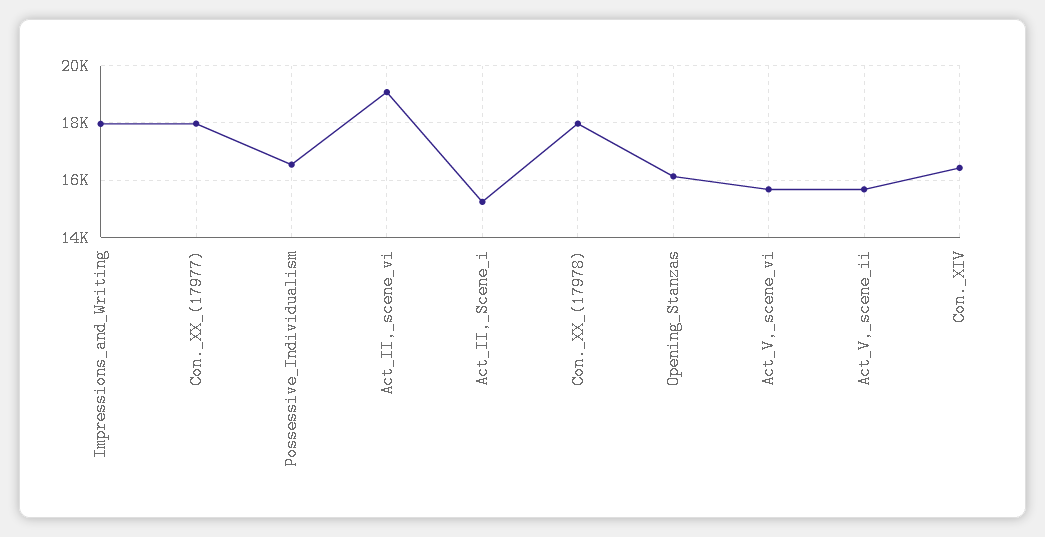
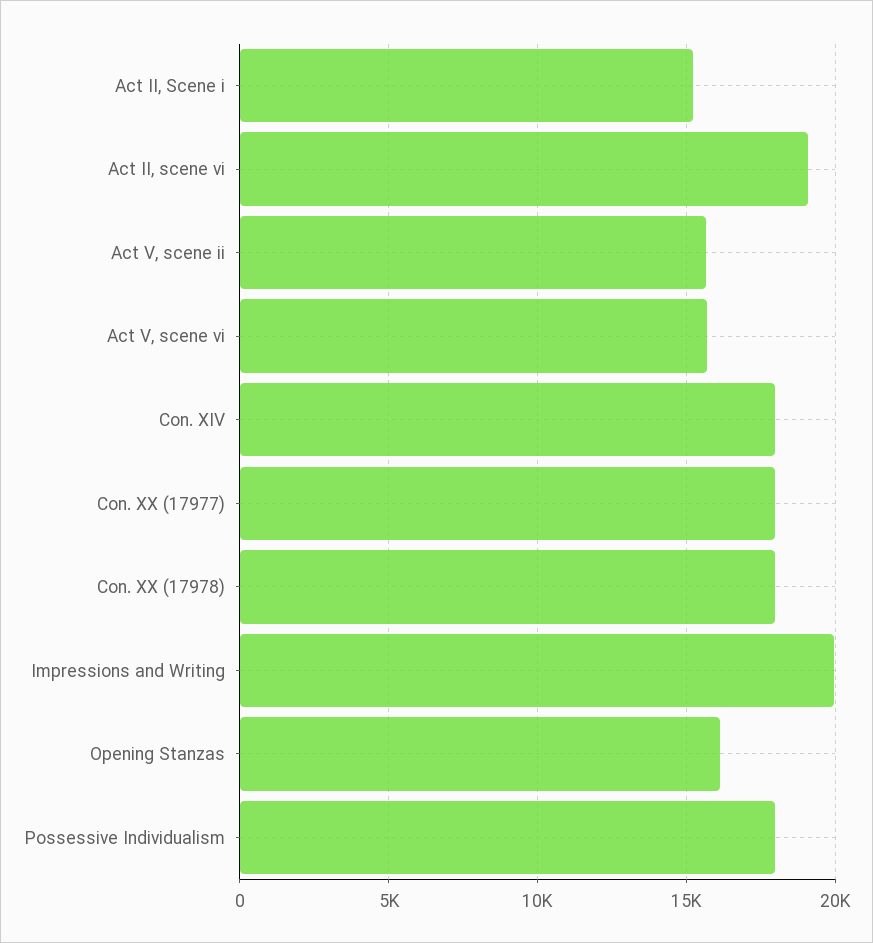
Impressions_and_Writing: 18000 -> 20000
Possessive_Individualism: 16500 -> 18000
Con._XIV: 16500 -> 18000

